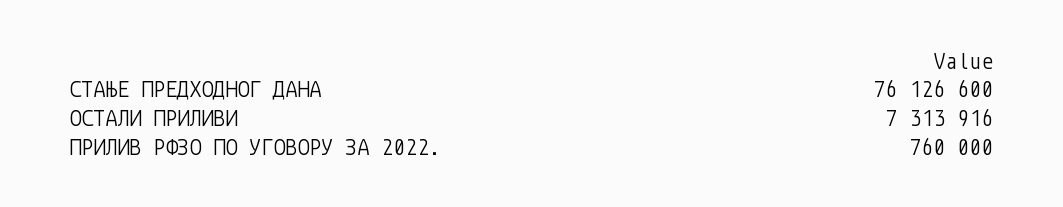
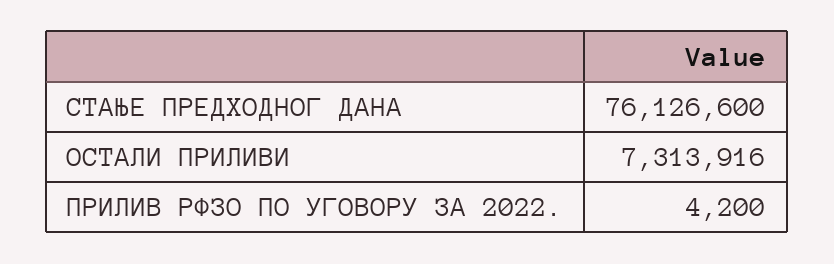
ПРИЛИВ РФЗО ПО УГОВОРУ ЗА 2022.: 760000 -> 4200

